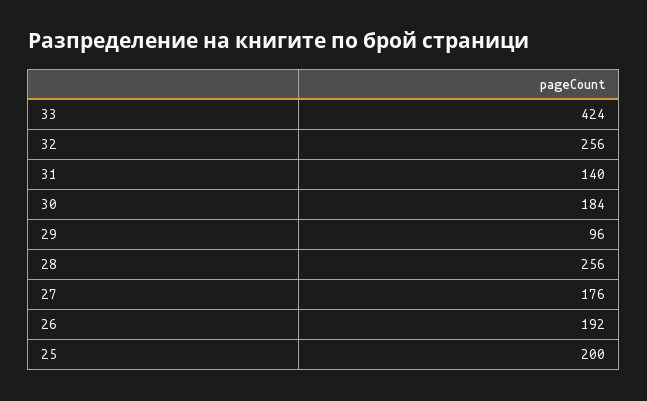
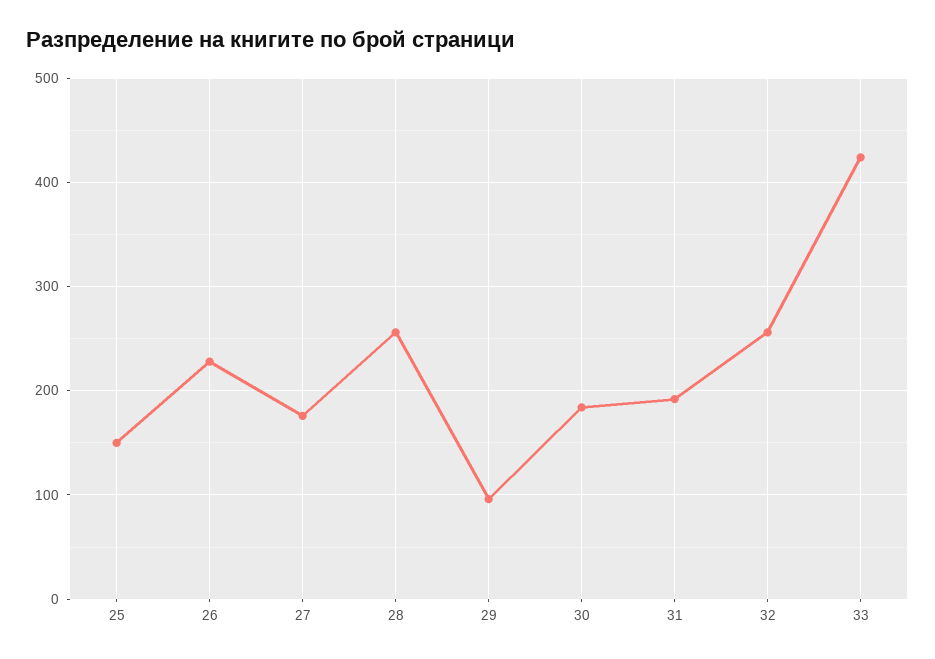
31: 140 -> 190
26: 192 -> 230
25: 200 -> 150

